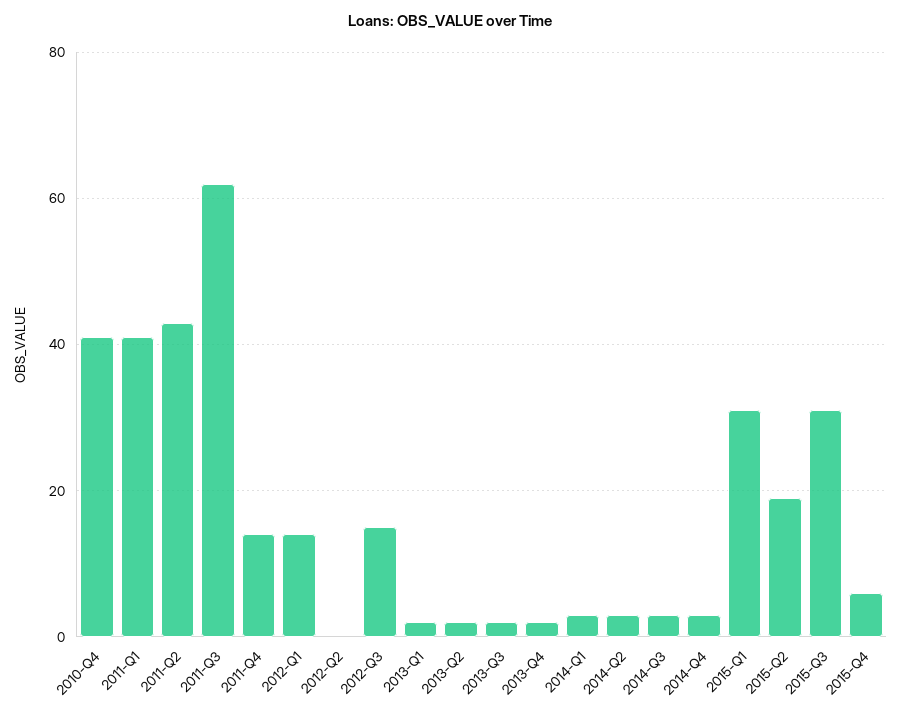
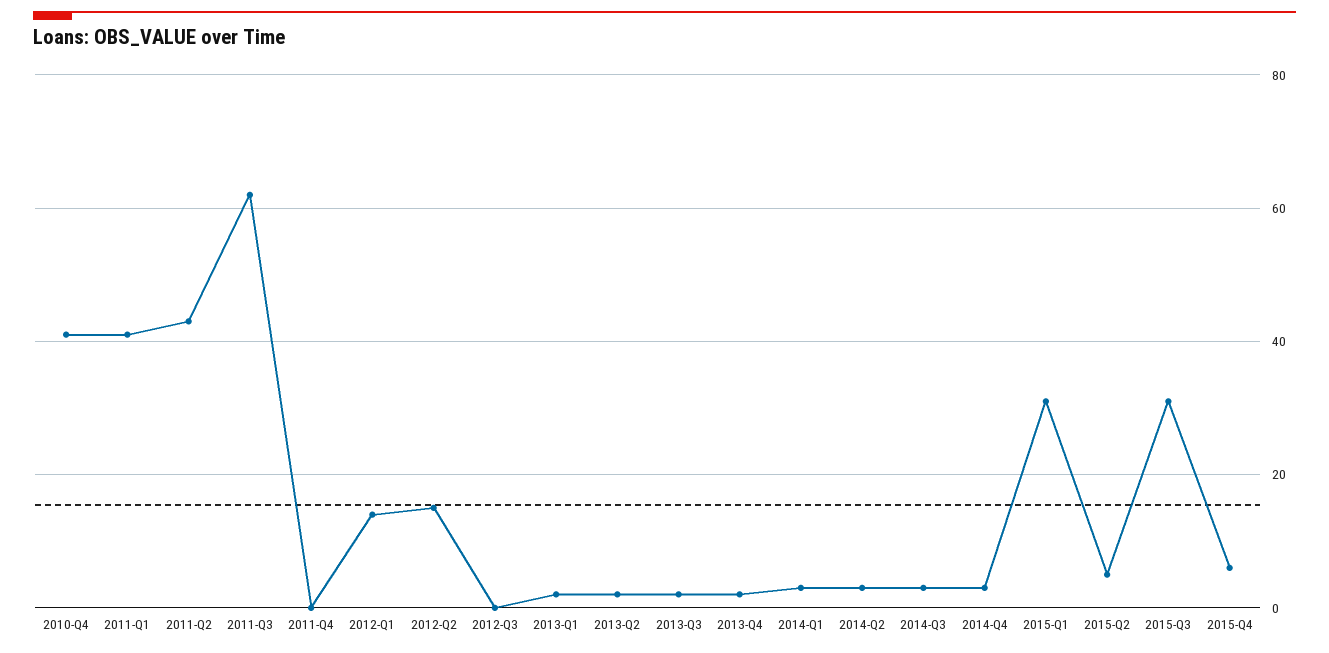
2011-Q4: 15 -> 0
2012-Q2: 0 -> 15
2012-Q3: 15 -> 0
2015-Q2: 20 -> 5

